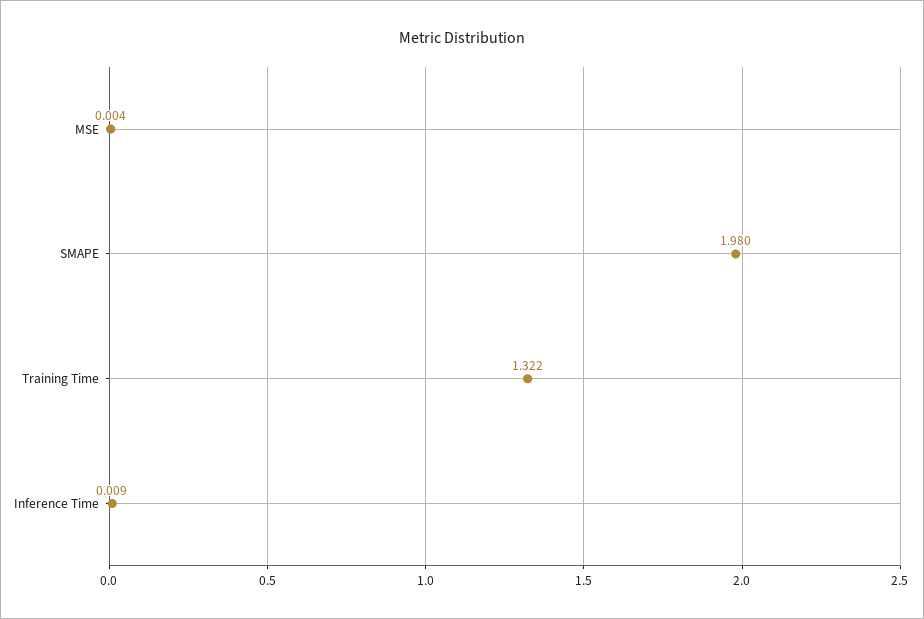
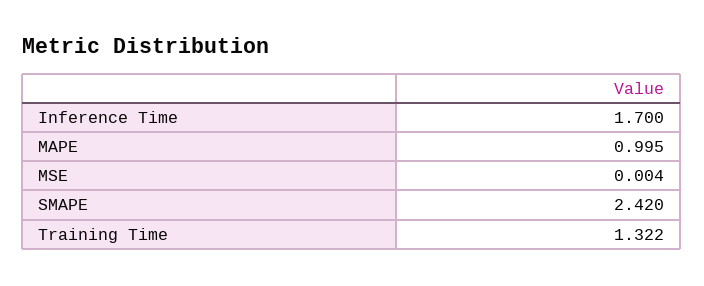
SMAPE: 1.98 -> 2.42
Inference Time: 0.009 -> 1.7
MAPE: none -> 0.995

